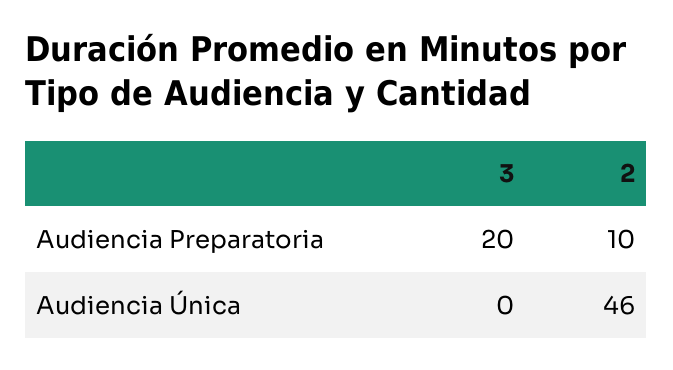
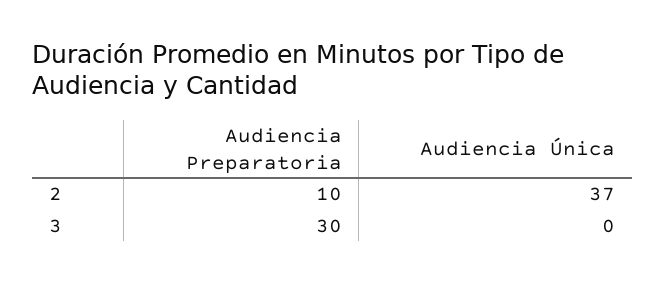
3, Audiencia Preparatoria: 20 -> 30
2, Audiencia Única: 46 -> 37

